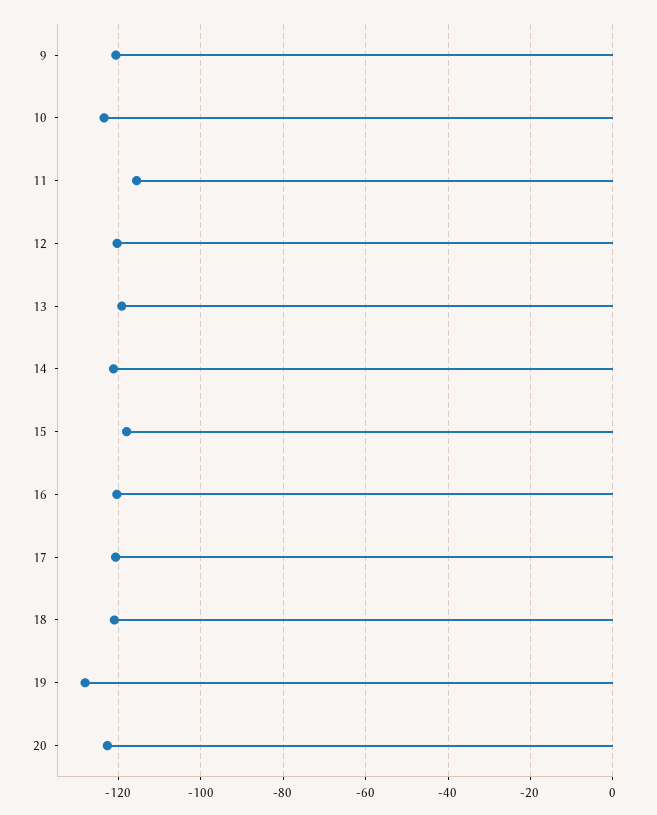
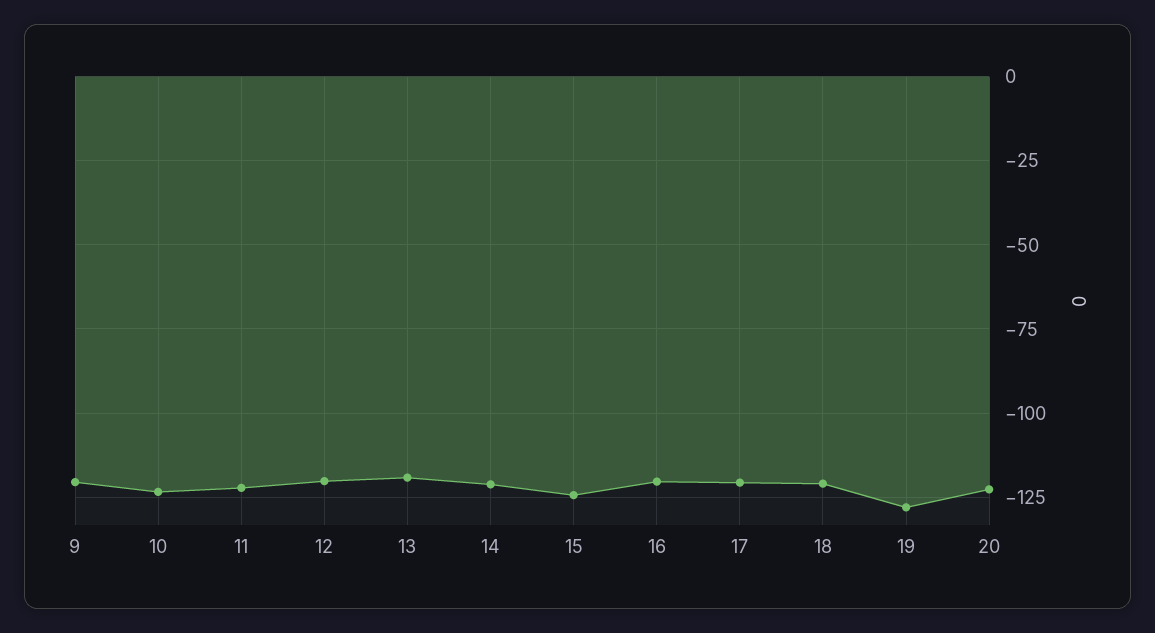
11: -116 -> -122.5
15: -118 -> -125

